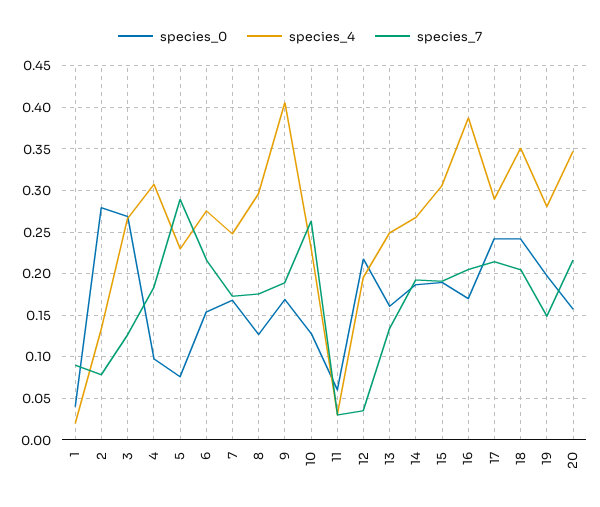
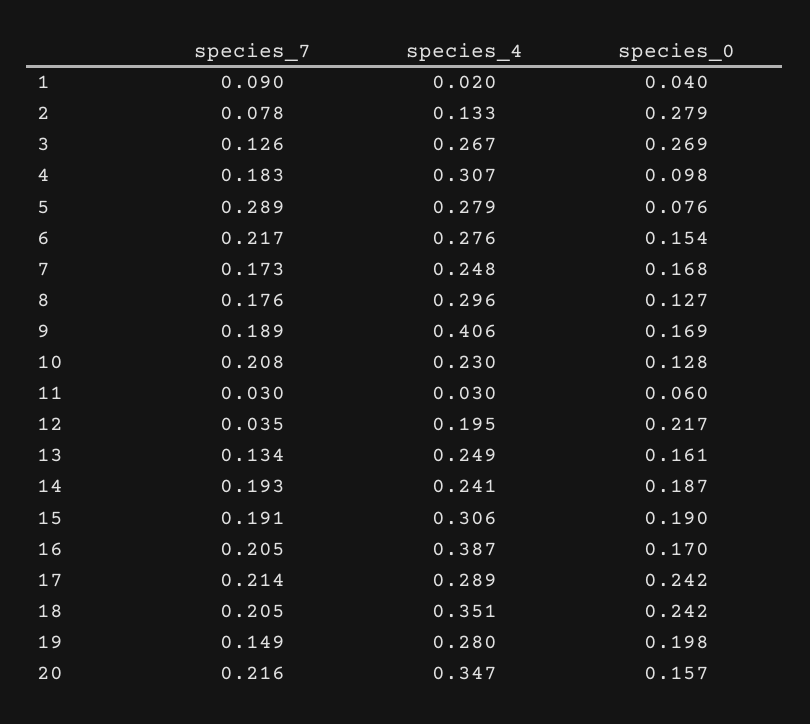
species_4, 5: 0.23 -> 0.279
species_7, 10: 0.26 -> 0.208
species_4, 14: 0.27 -> 0.241

